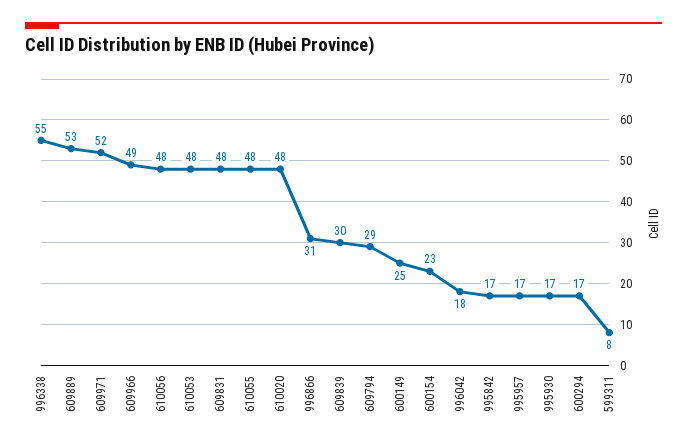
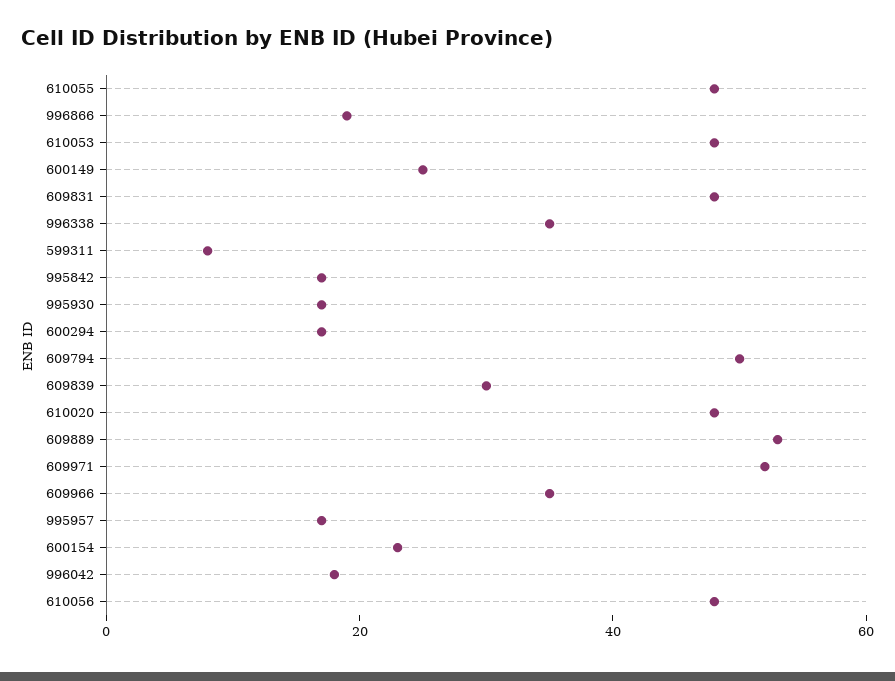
996338: 55 -> 35
609966: 49 -> 35
996866: 31 -> 20
609794: 29 -> 50

